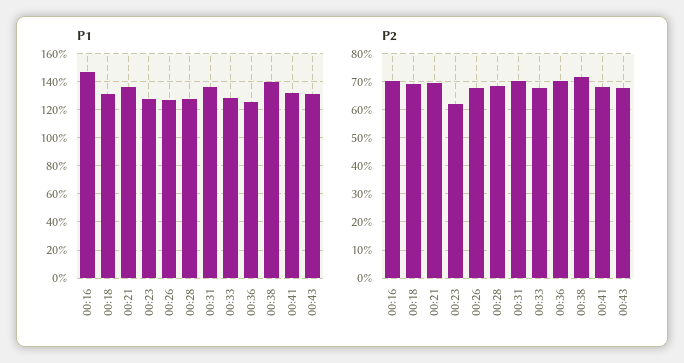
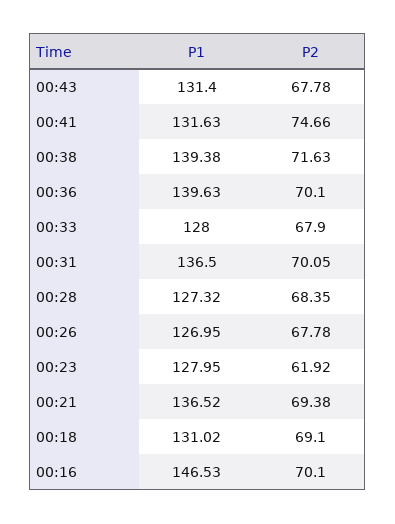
P1, 00:36: 125 -> 139.63
P2, 00:41: 67.5 -> 74.66

